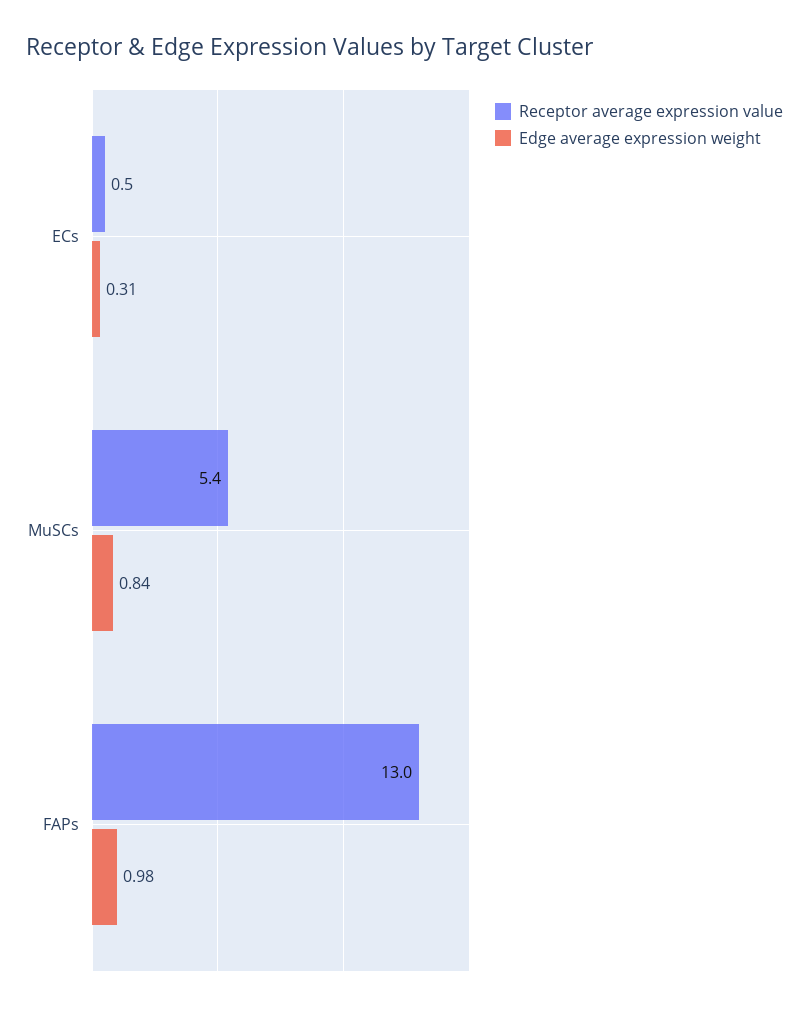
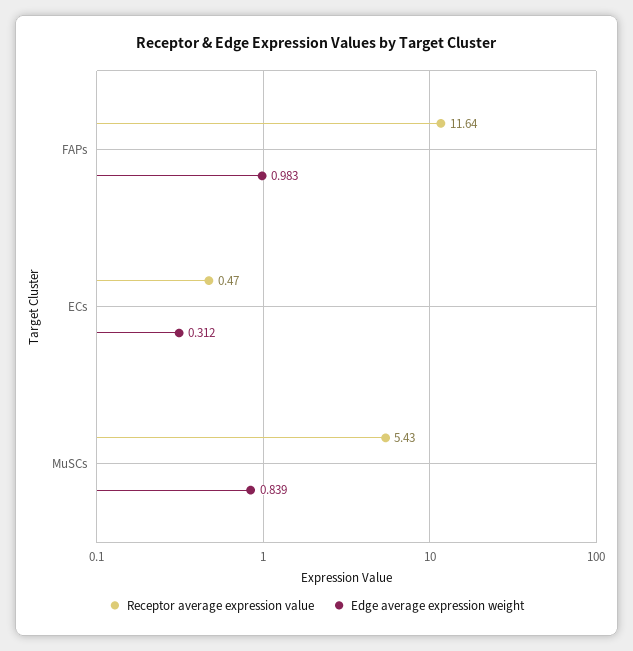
Receptor average expression value, FAPs: 13 -> 11.64

